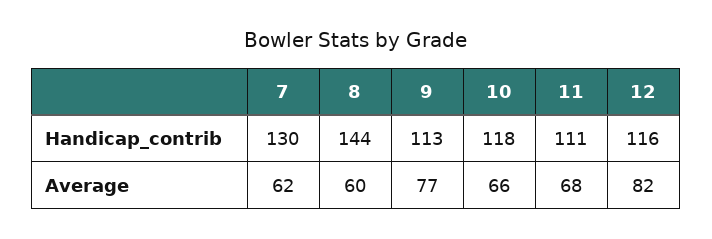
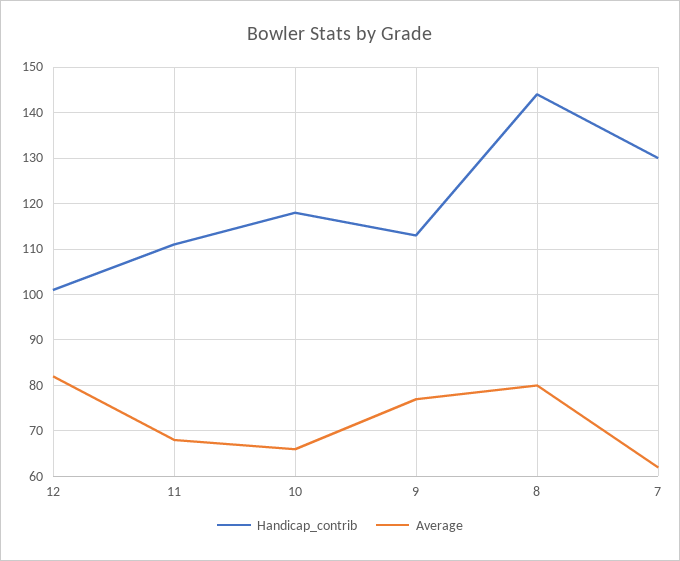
Handicap_contrib, 12: 116 -> 100
Average, 8: 60 -> 80

